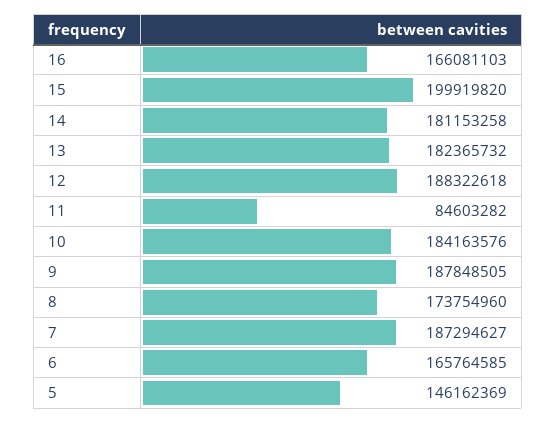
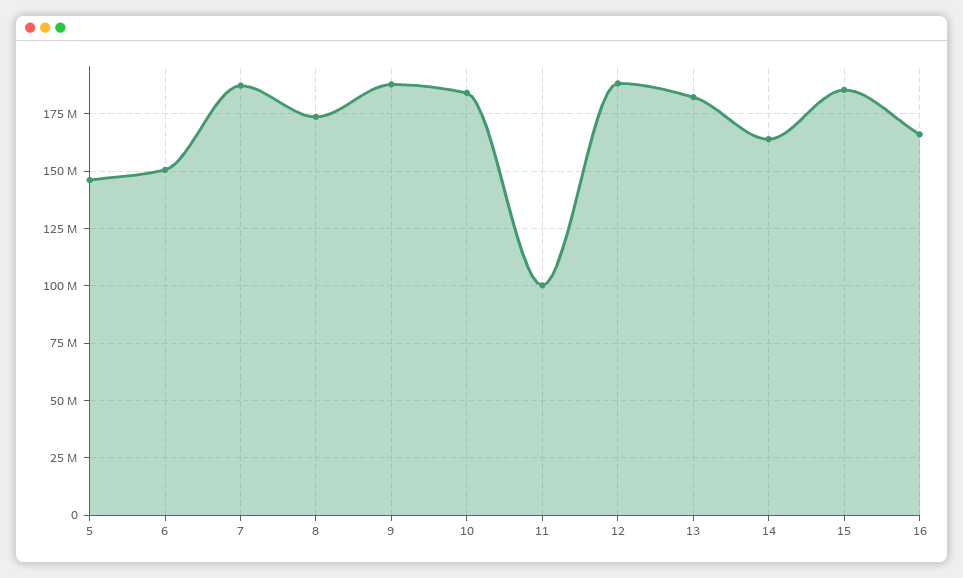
15: 199919820 -> 185000000
14: 181153258 -> 165000000
11: 84603282 -> 100000000
6: 165764585 -> 150000000

